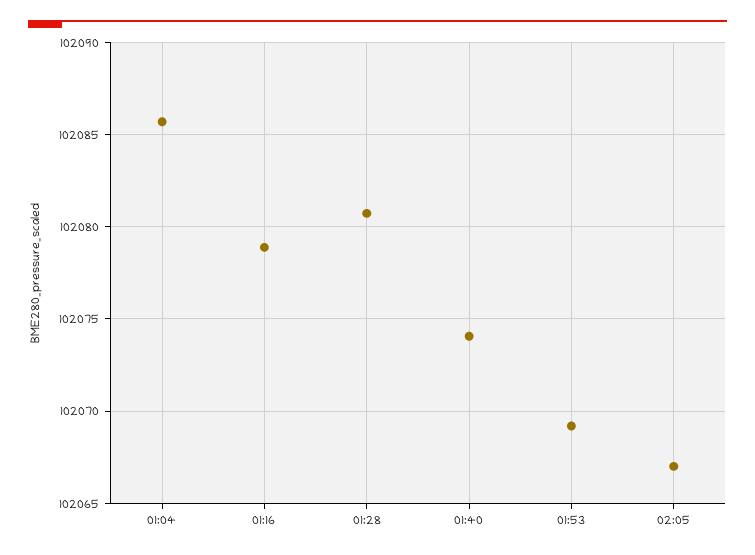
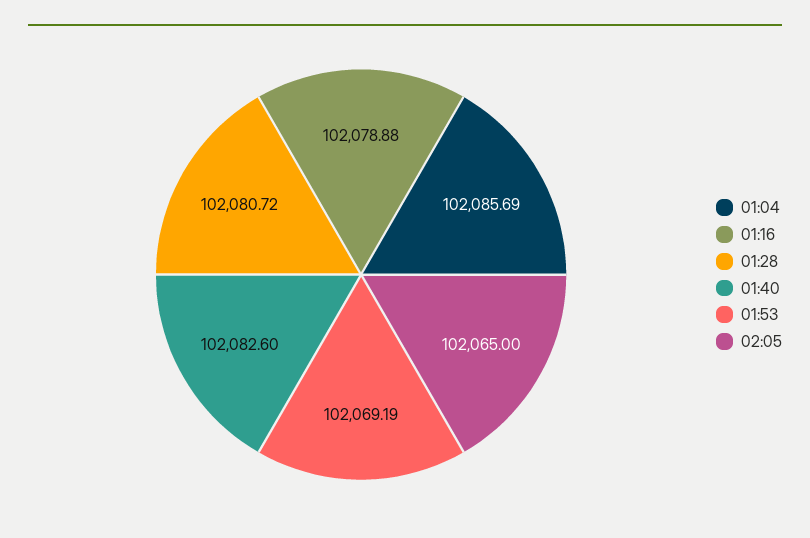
01:40: 102074 -> 102082.6
02:05: 102067 -> 102065

